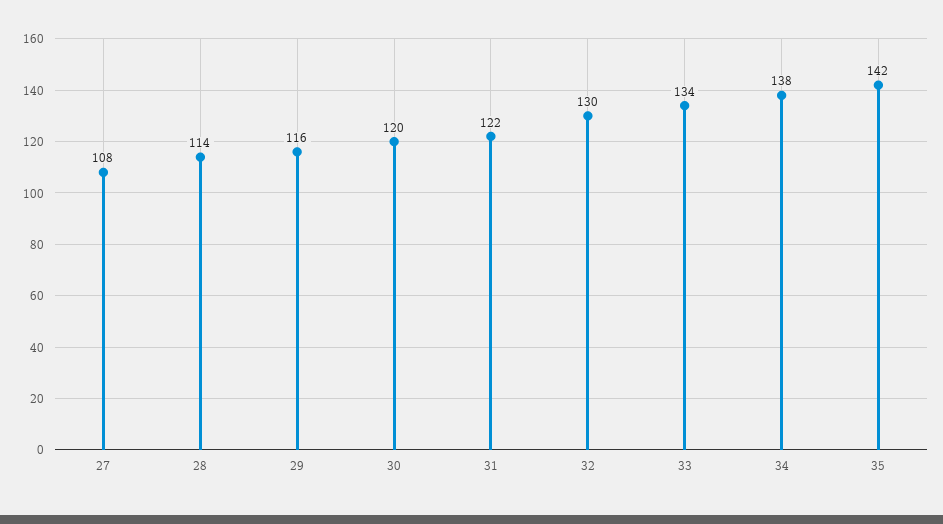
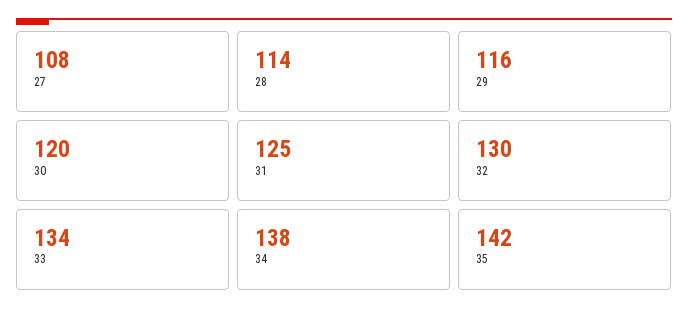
31: 122 -> 125

